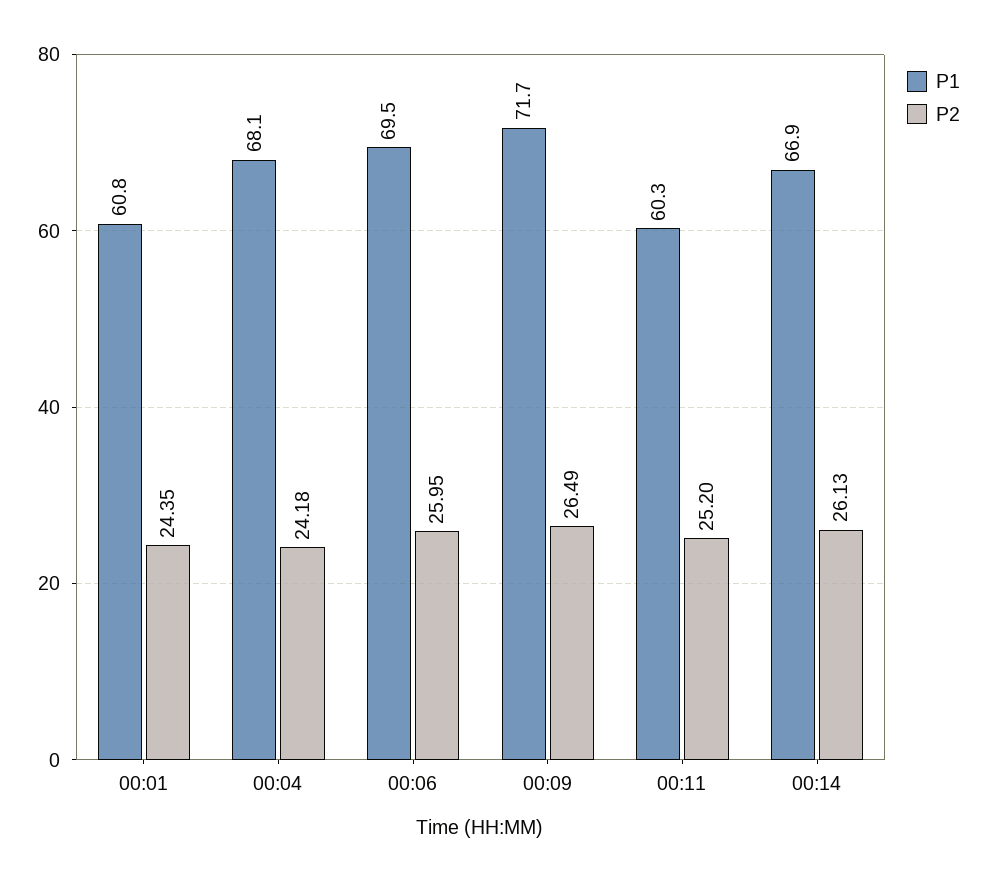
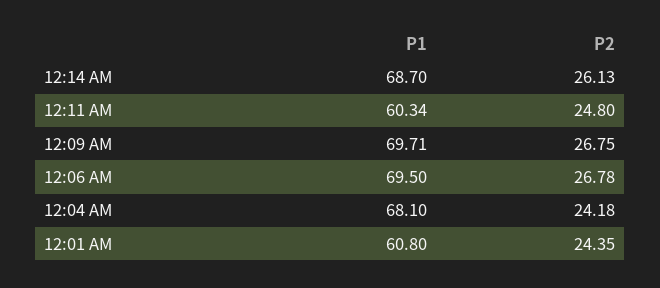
P2, 00:06: 25.95 -> 26.78
P1, 00:09: 71.7 -> 69.71
P2, 00:09: 26.49 -> 26.75
P2, 00:11: 25.2 -> 24.8
P1, 00:14: 66.9 -> 68.7

